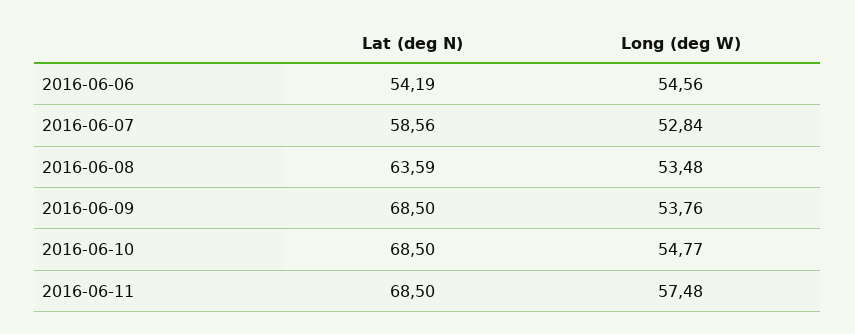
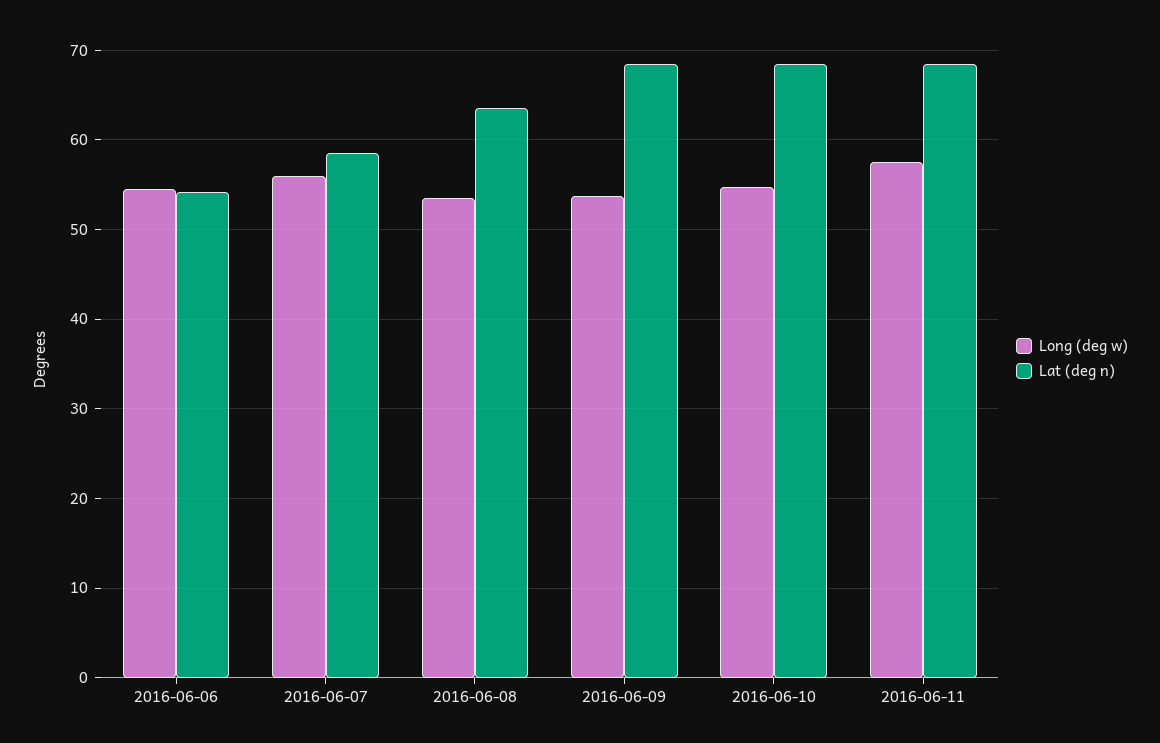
Long (deg W), 2016-06-07: 52.84 -> 56

